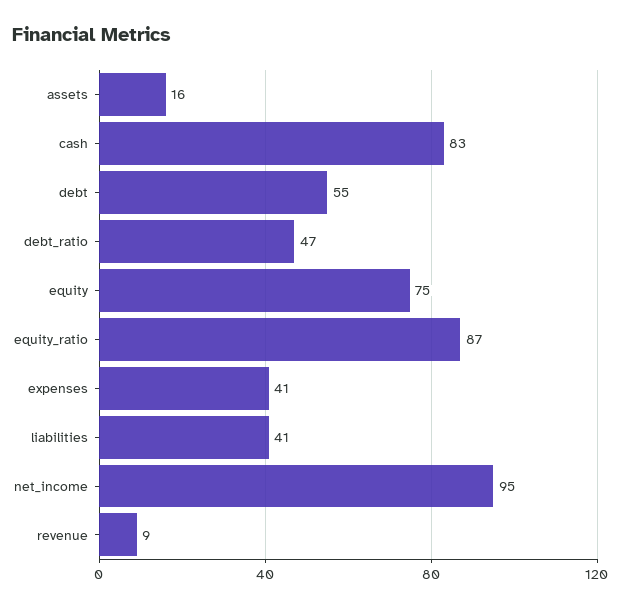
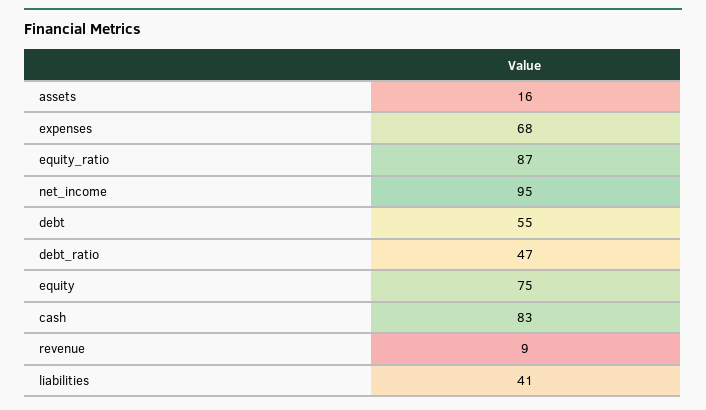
expenses: 41 -> 68

